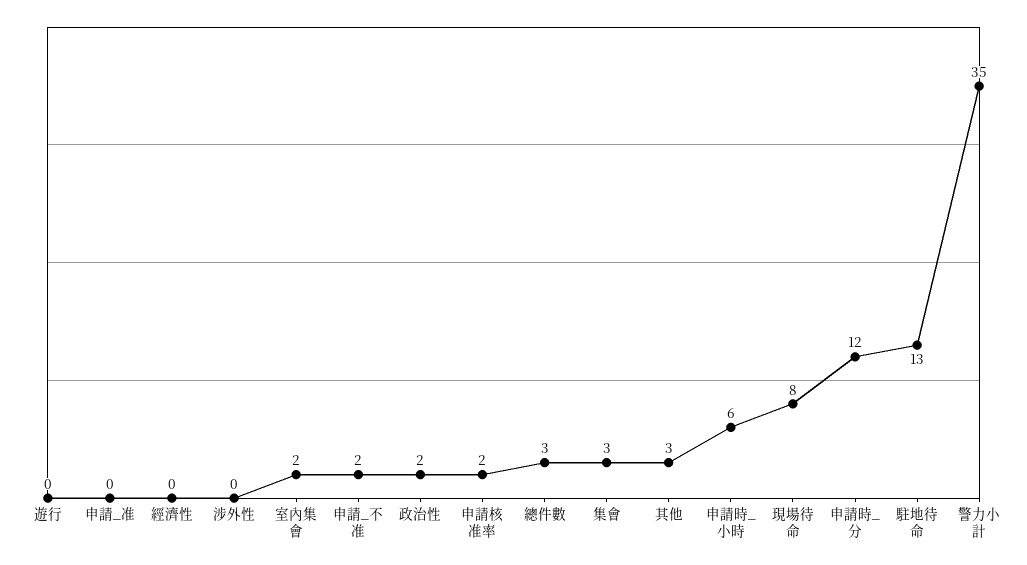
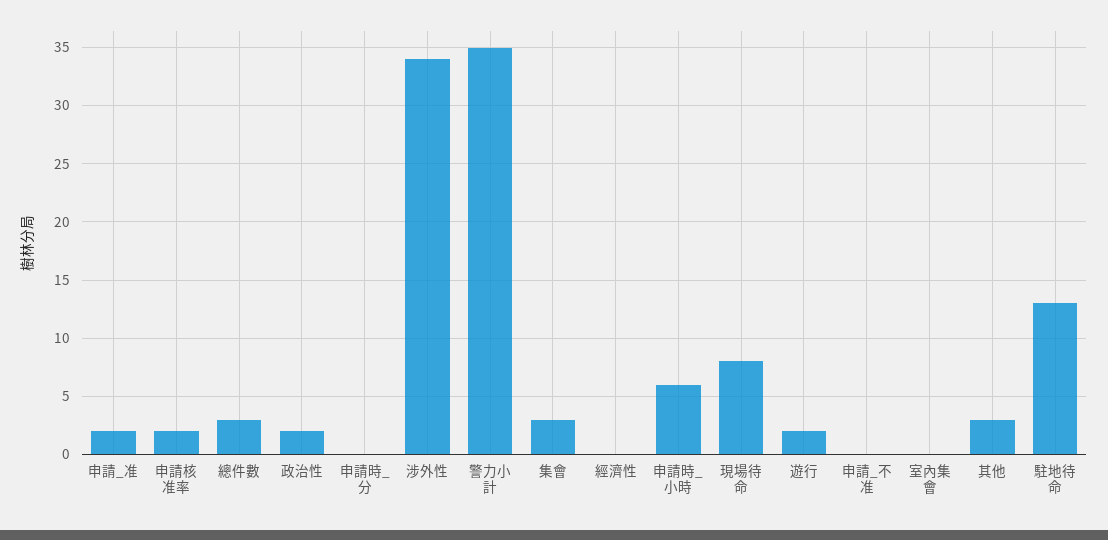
遊行: 0 -> 2
申請_准: 0 -> 2
涉外性: 0 -> 34
室內集會: 2 -> 0
申請_不准: 2 -> 0
申請時_分: 12 -> 0

